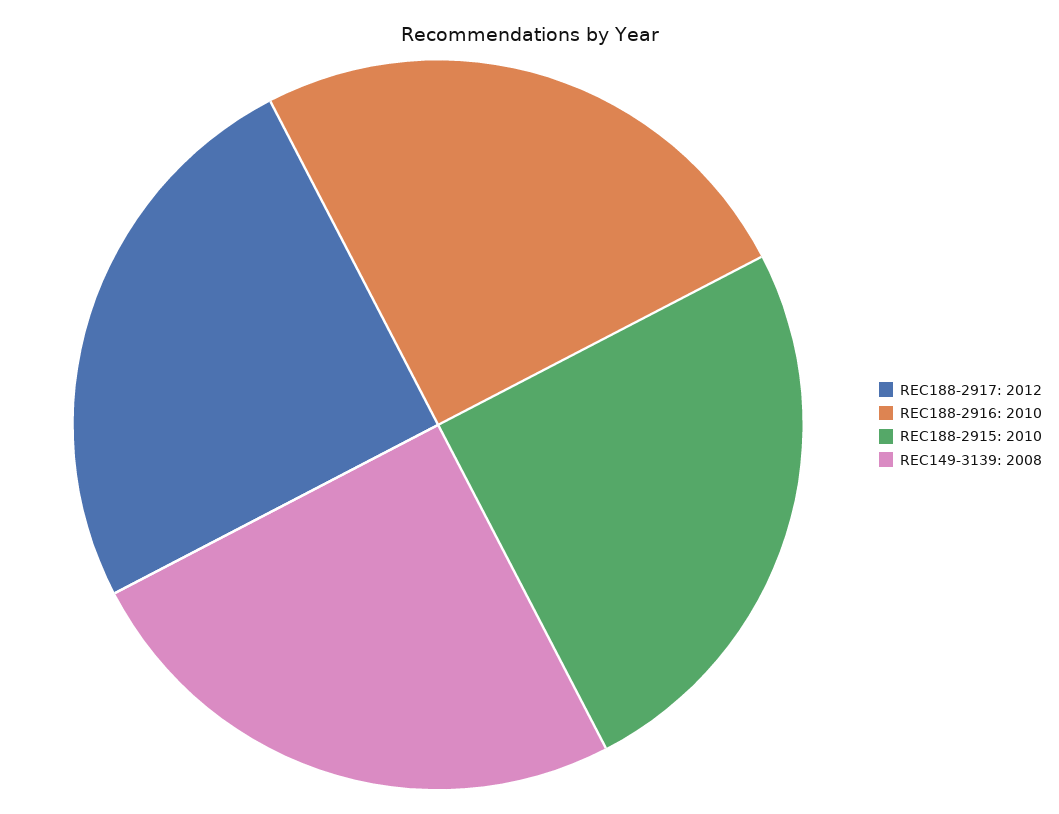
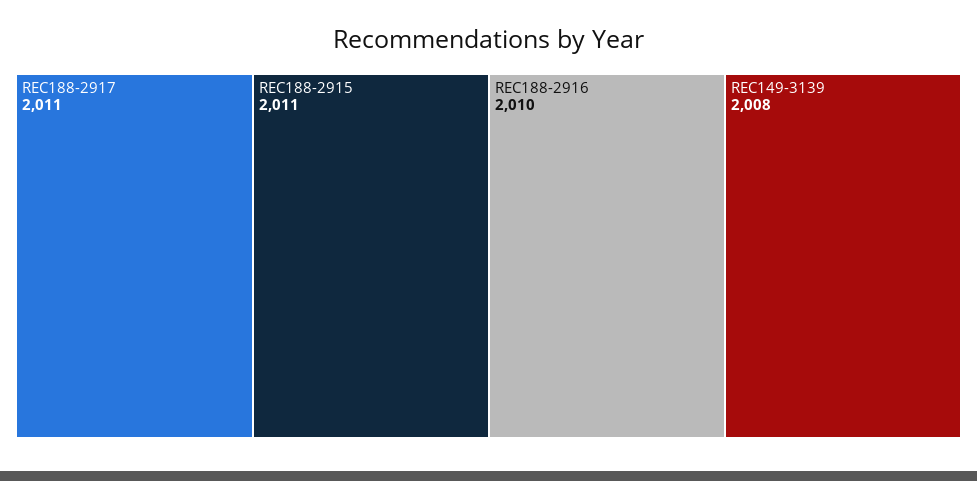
REC188-2917: 2012 -> 2011
REC188-2915: 2010 -> 2011

